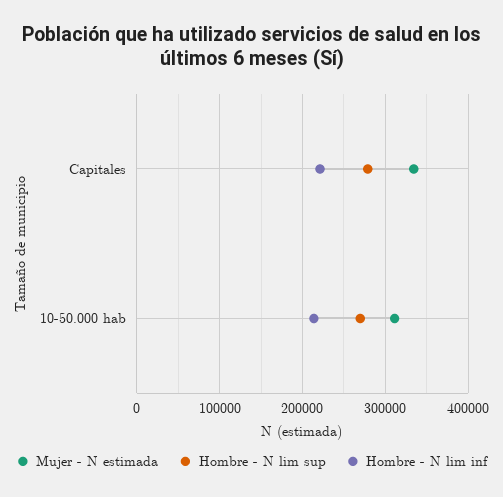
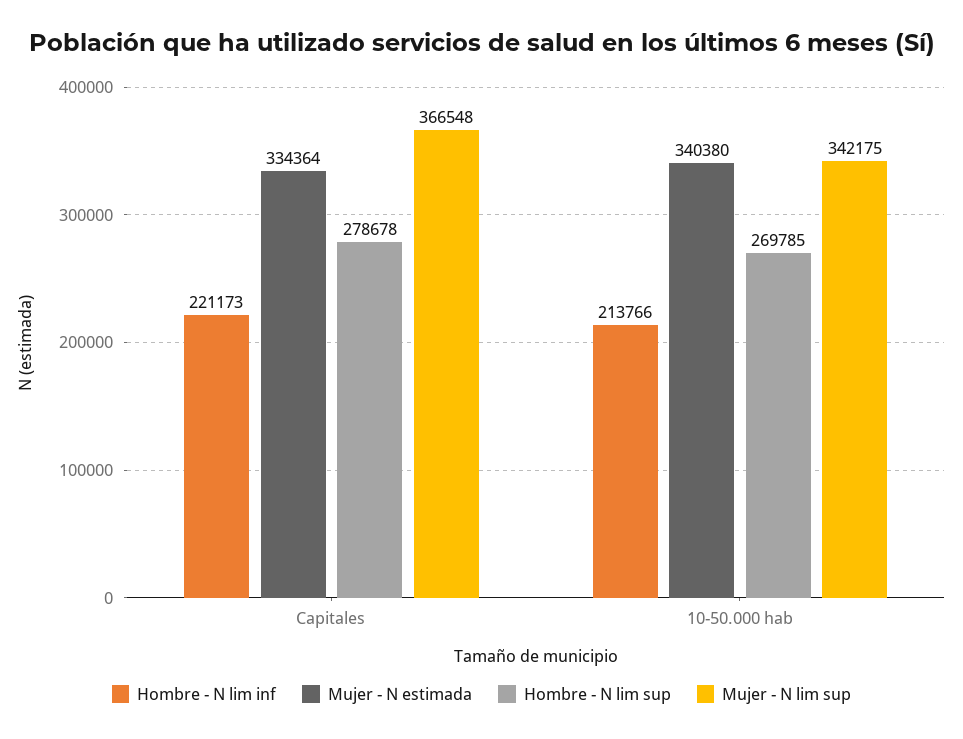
Mujer - N estimada, 10-50.000 hab: 310000 -> 340380
Mujer - N lim sup, Capitales: none -> 366548
Mujer - N lim sup, 10-50.000 hab: none -> 342175

